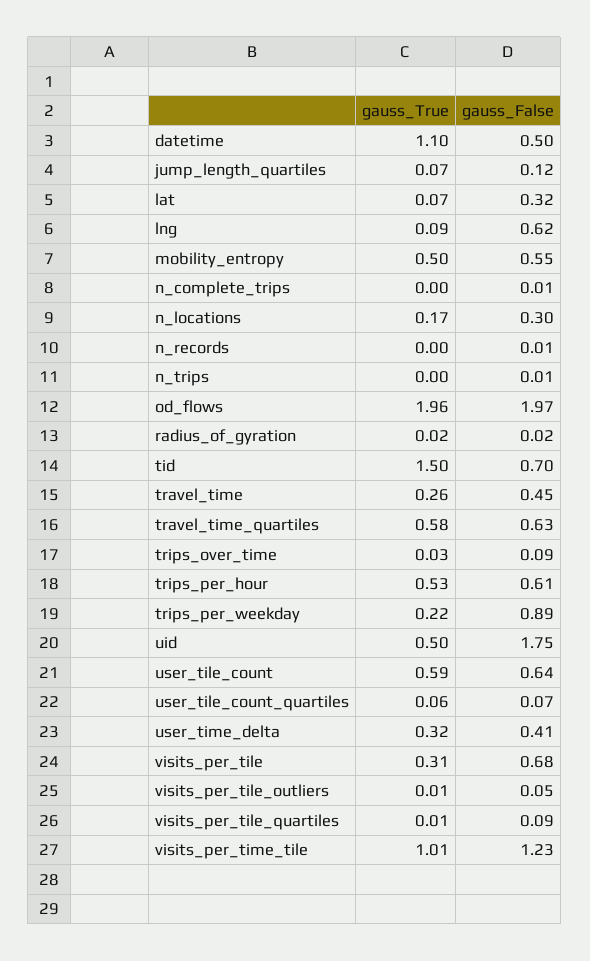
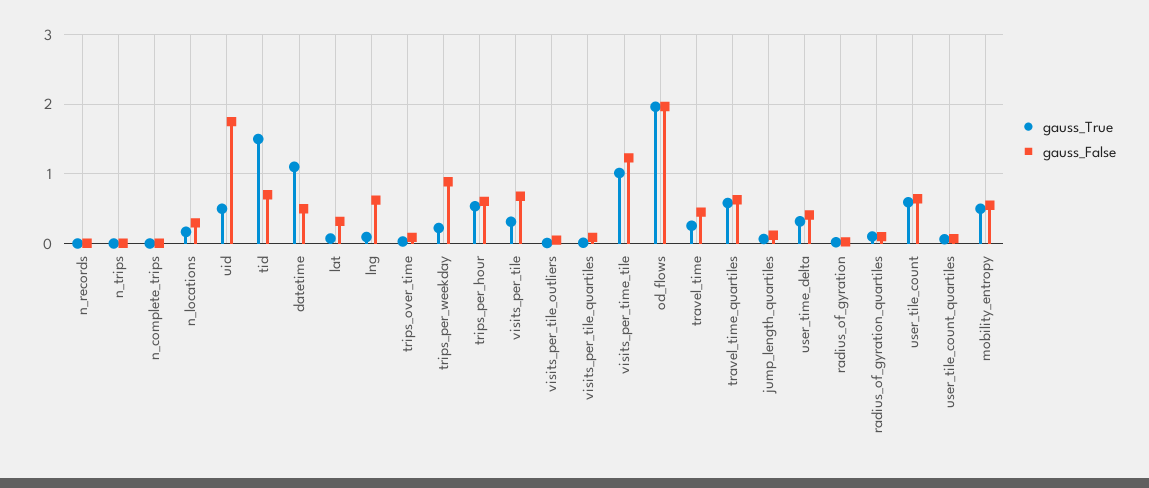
gauss_True, radius_of_gyration_quartiles: none -> 0.1
gauss_False, radius_of_gyration_quartiles: none -> 0.1

